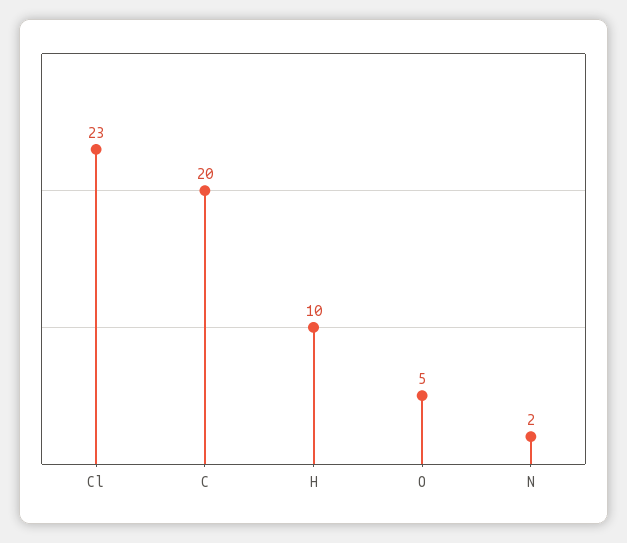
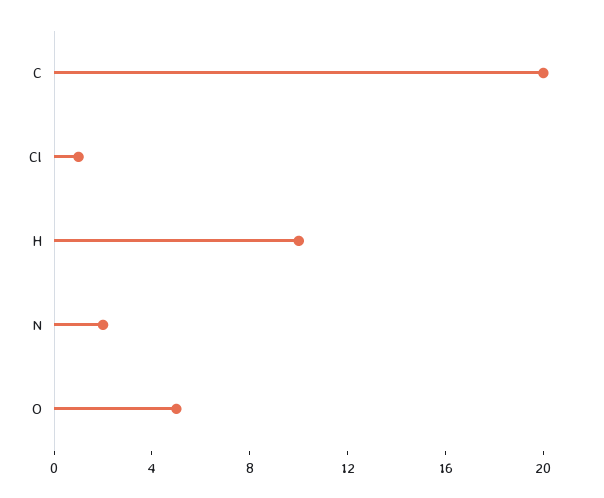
Cl: 23 -> 1

